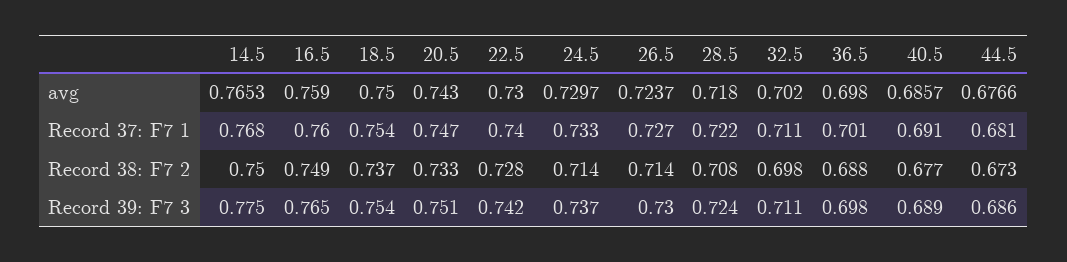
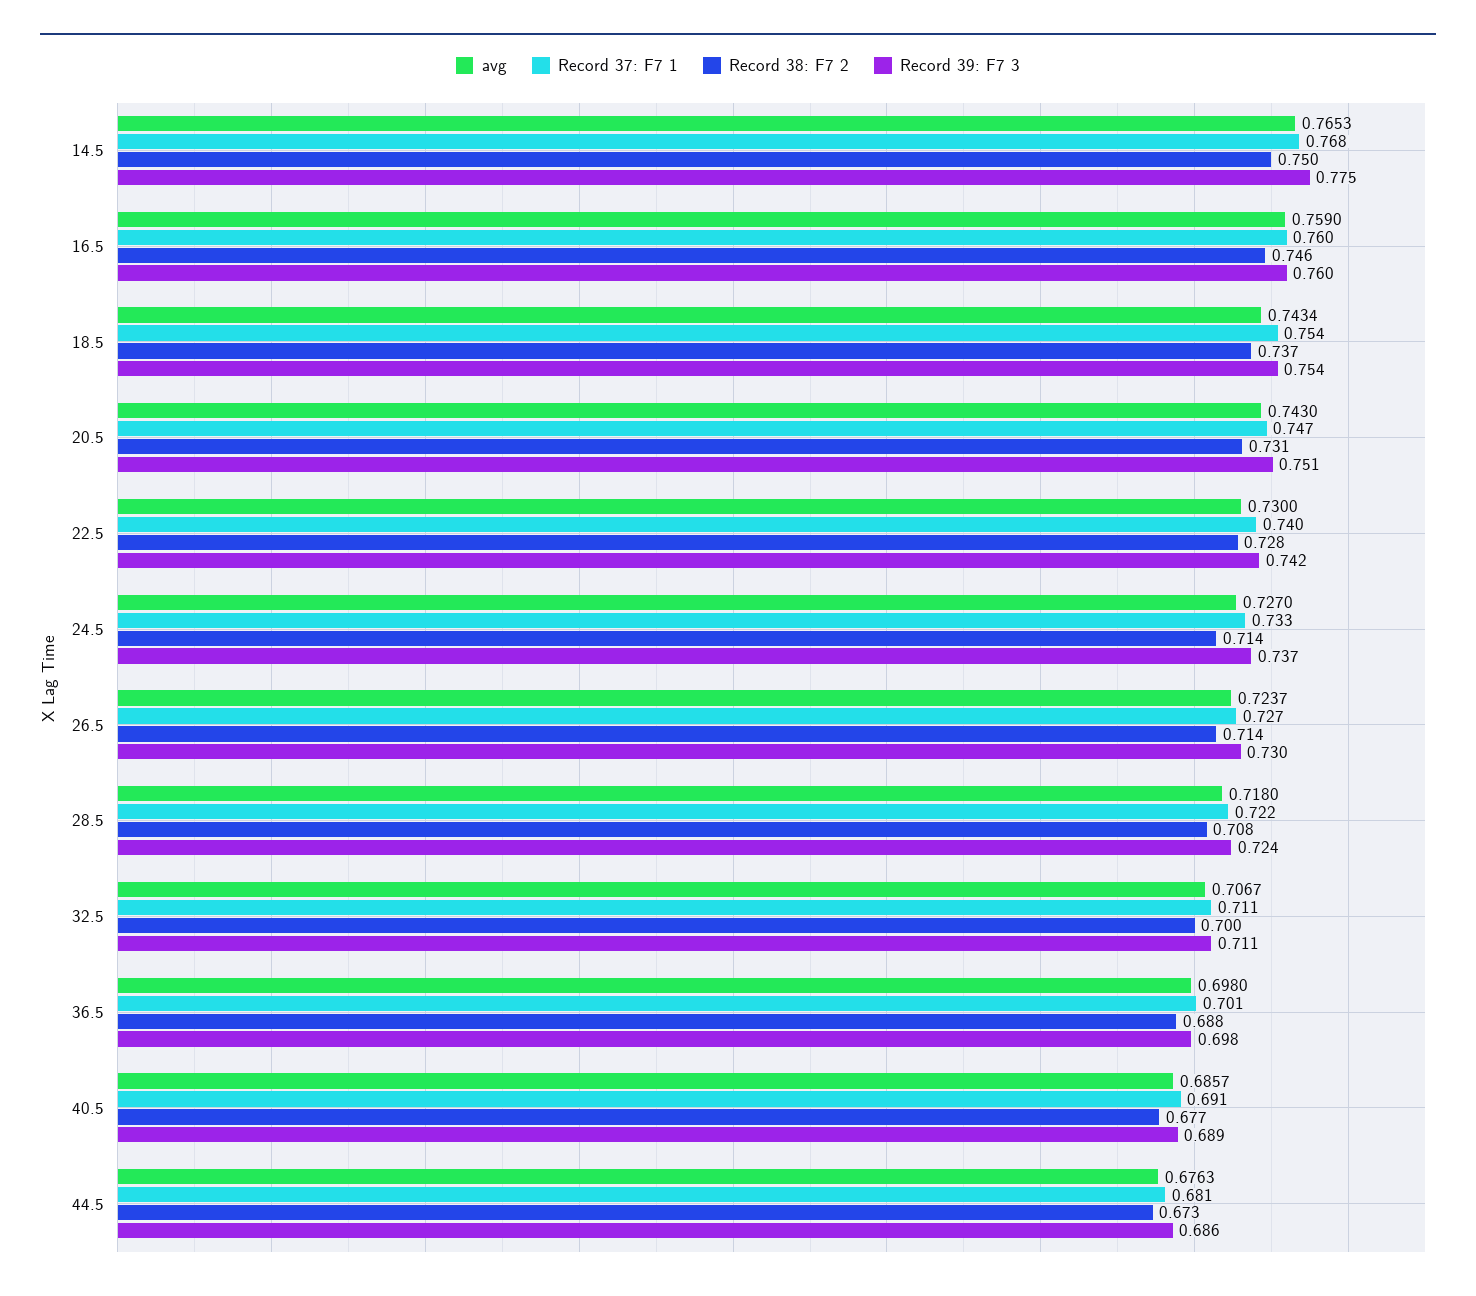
avg, 18.5: 0.75 -> 0.7434
avg, 24.5: 0.7297 -> 0.727
avg, 32.5: 0.702 -> 0.7067
avg, 44.5: 0.6766 -> 0.6763
Record 38: F7 2, 16.5: 0.749 -> 0.746
Record 38: F7 2, 20.5: 0.733 -> 0.731
Record 38: F7 2, 32.5: 0.698 -> 0.7
Record 39: F7 3, 16.5: 0.765 -> 0.76

